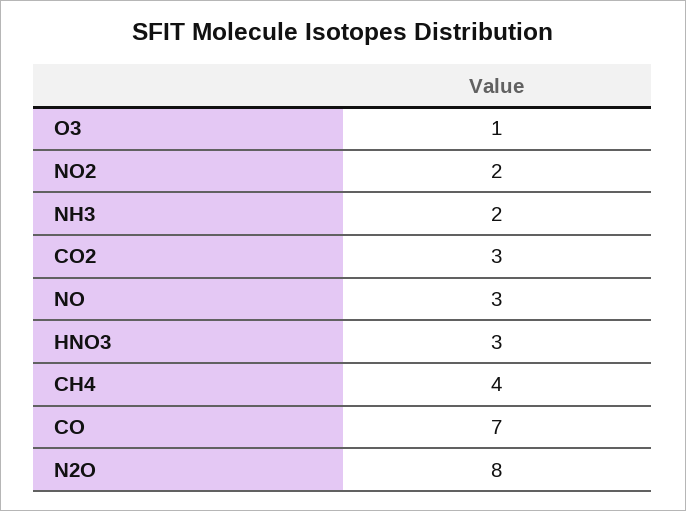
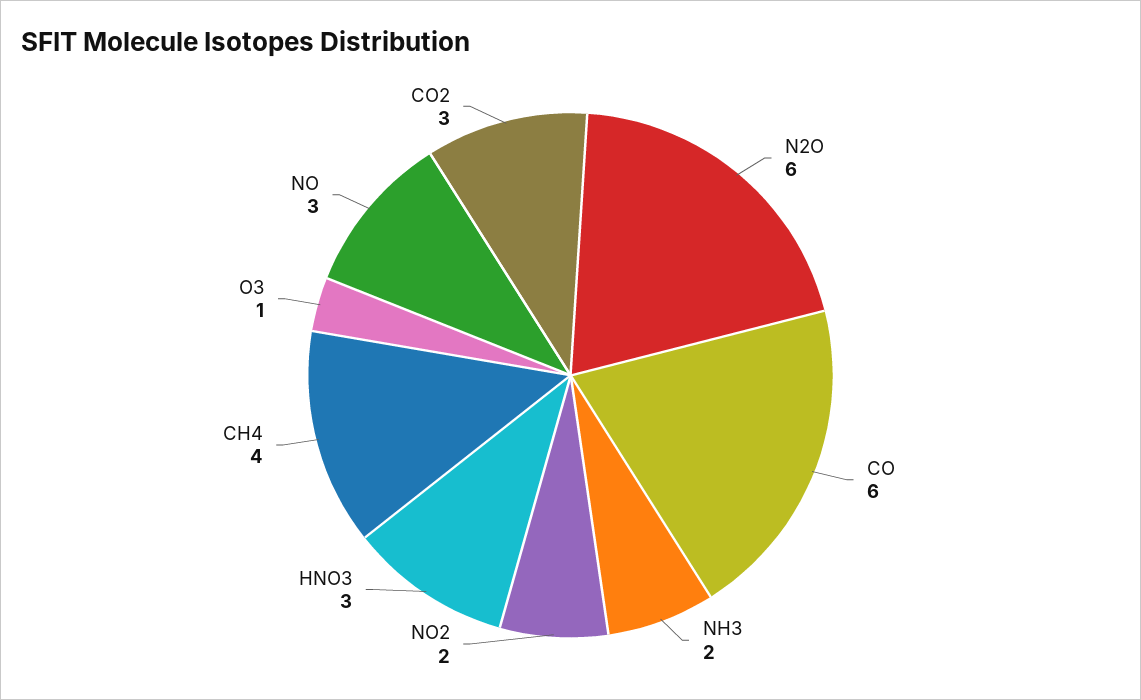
CO: 7 -> 6
N2O: 8 -> 6

